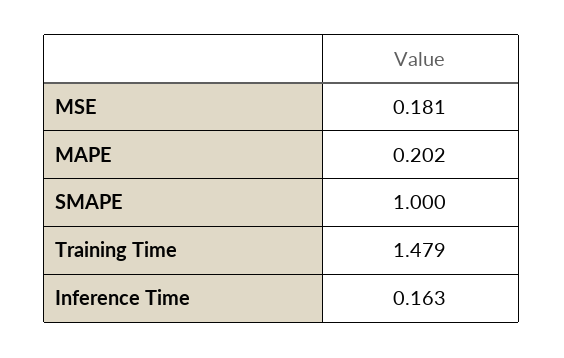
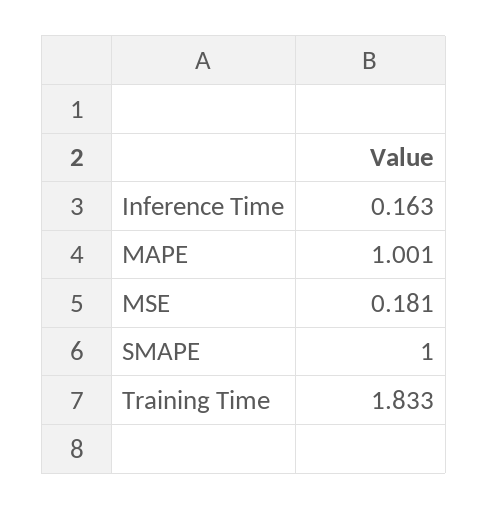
MAPE: 0.202 -> 1.001
Training Time: 1.479 -> 1.833

